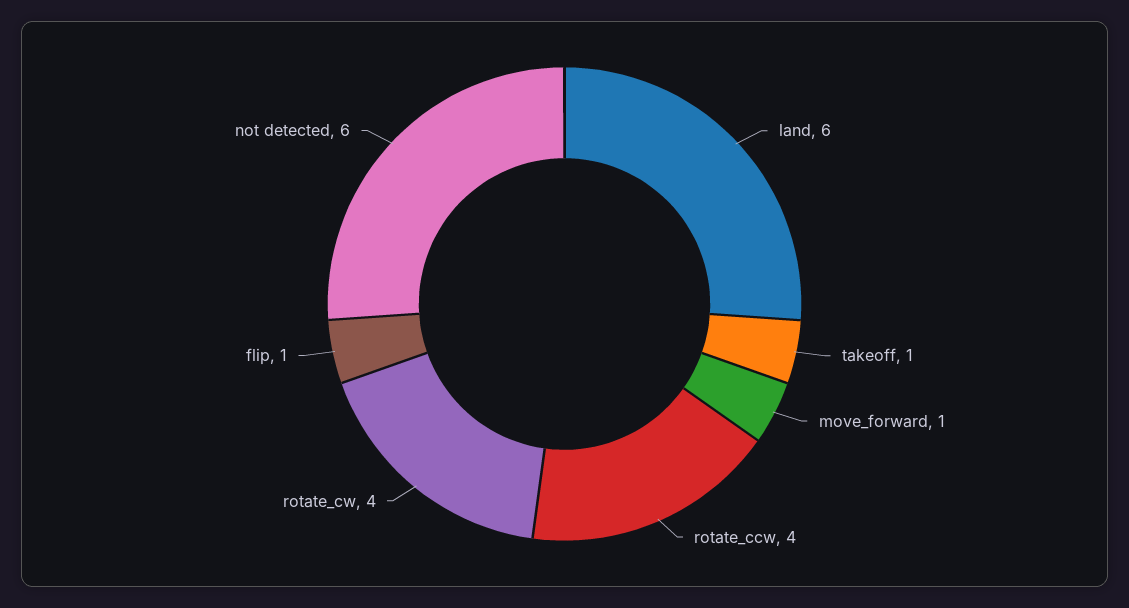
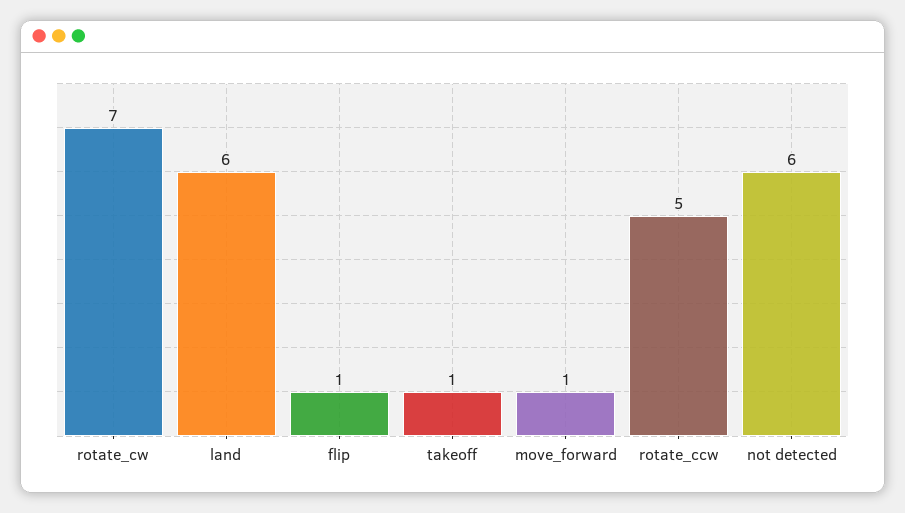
rotate_ccw: 4 -> 5
rotate_cw: 4 -> 7

